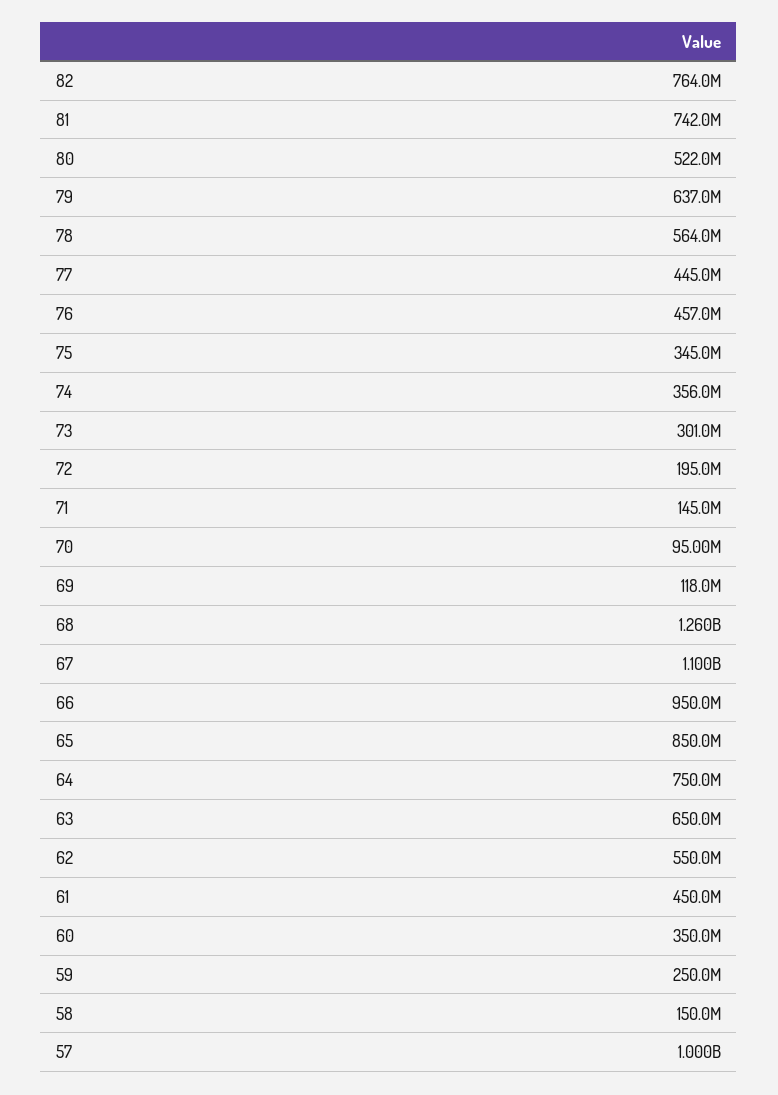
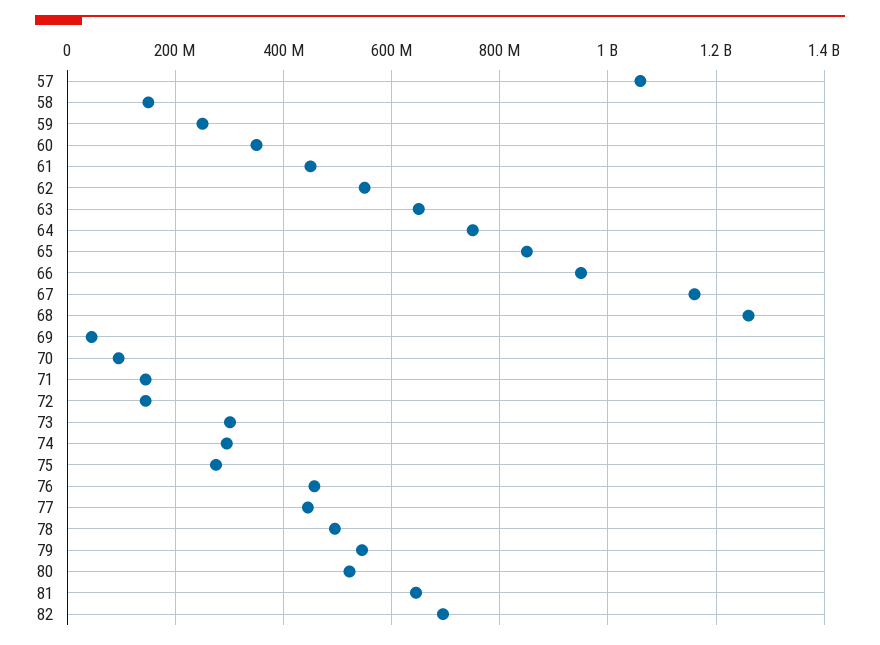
82: 764000000 -> 700000000
81: 742000000 -> 640000000
79: 637000000 -> 540000000
78: 564000000 -> 500000000
75: 345000000 -> 280000000
74: 356000000 -> 300000000
72: 195000000 -> 140000000
69: 118000000 -> 40000000
67: 1100000000 -> 1160000000
57: 1000000000 -> 1060000000

